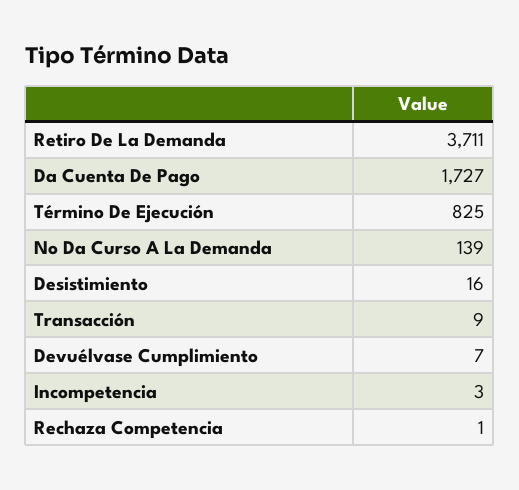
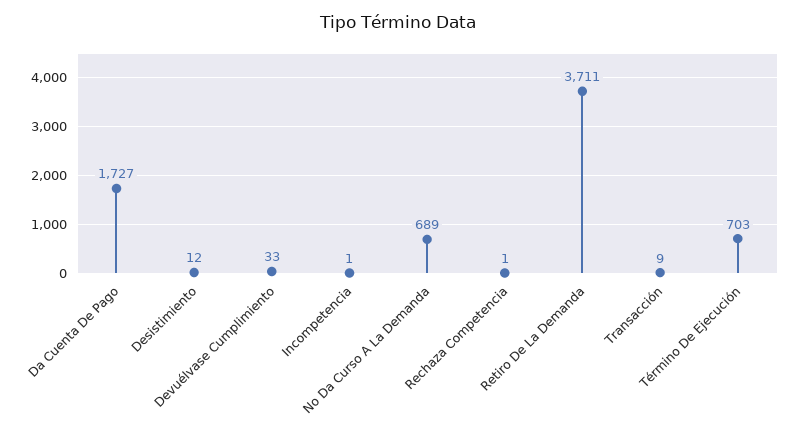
Término De Ejecución: 825 -> 703
No Da Curso A La Demanda: 139 -> 689
Desistimiento: 16 -> 12
Devuélvase Cumplimiento: 7 -> 33
Incompetencia: 3 -> 1

